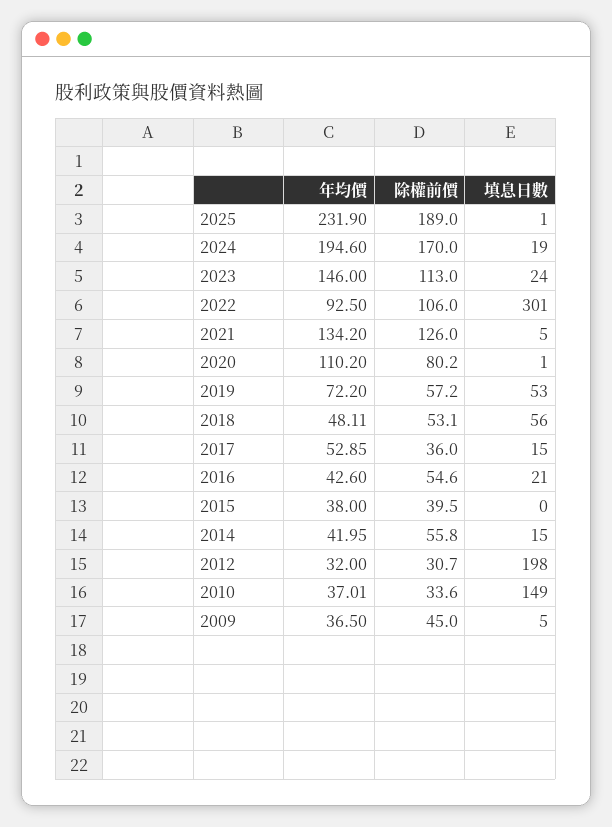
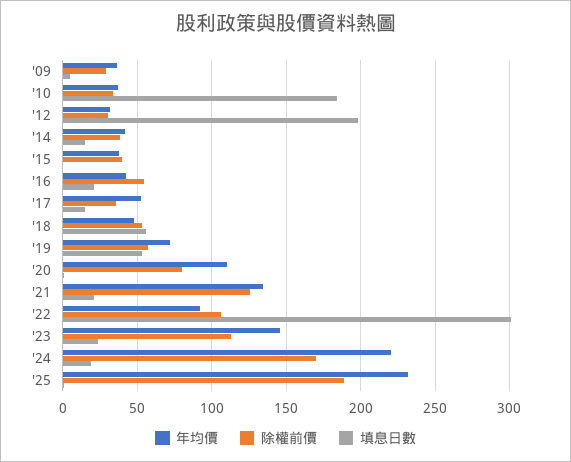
年均價, 2024: 194.6 -> 220
填息日數, 2021: 5 -> 20
除權前價, 2014: 55.8 -> 40
填息日數, 2010: 149 -> 185
除權前價, 2009: 45 -> 30

